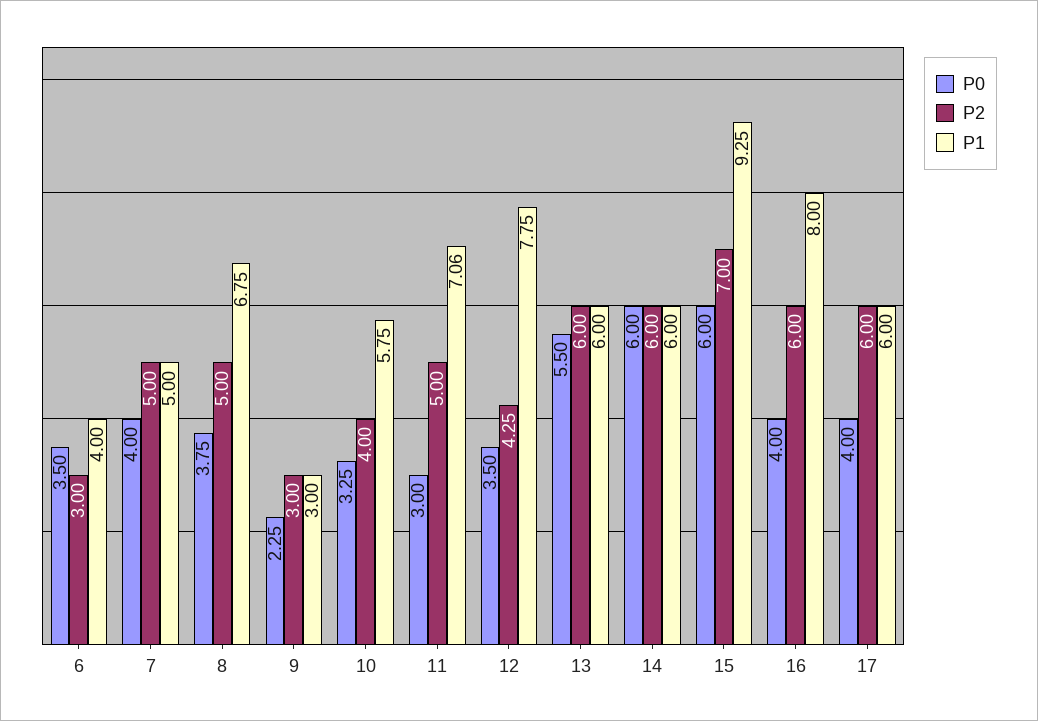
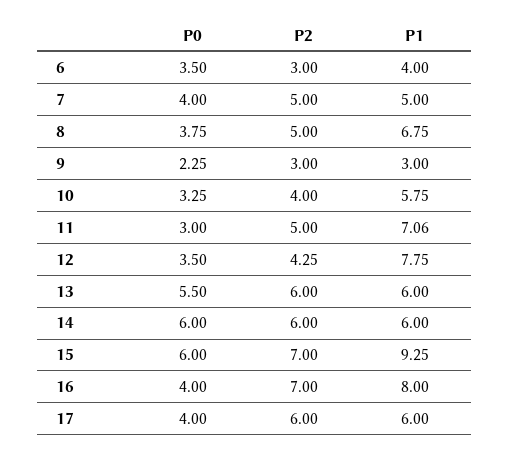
P2, 16: 6 -> 7

